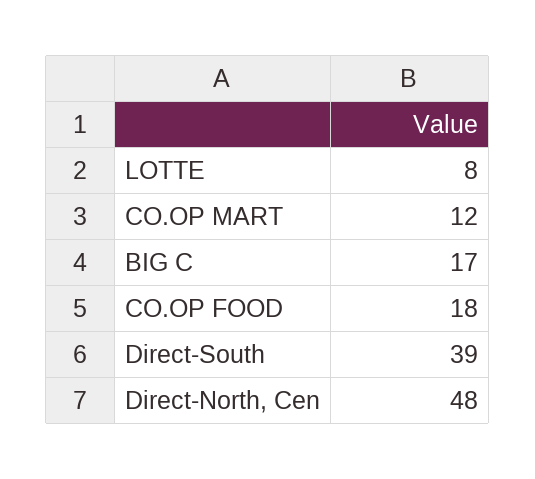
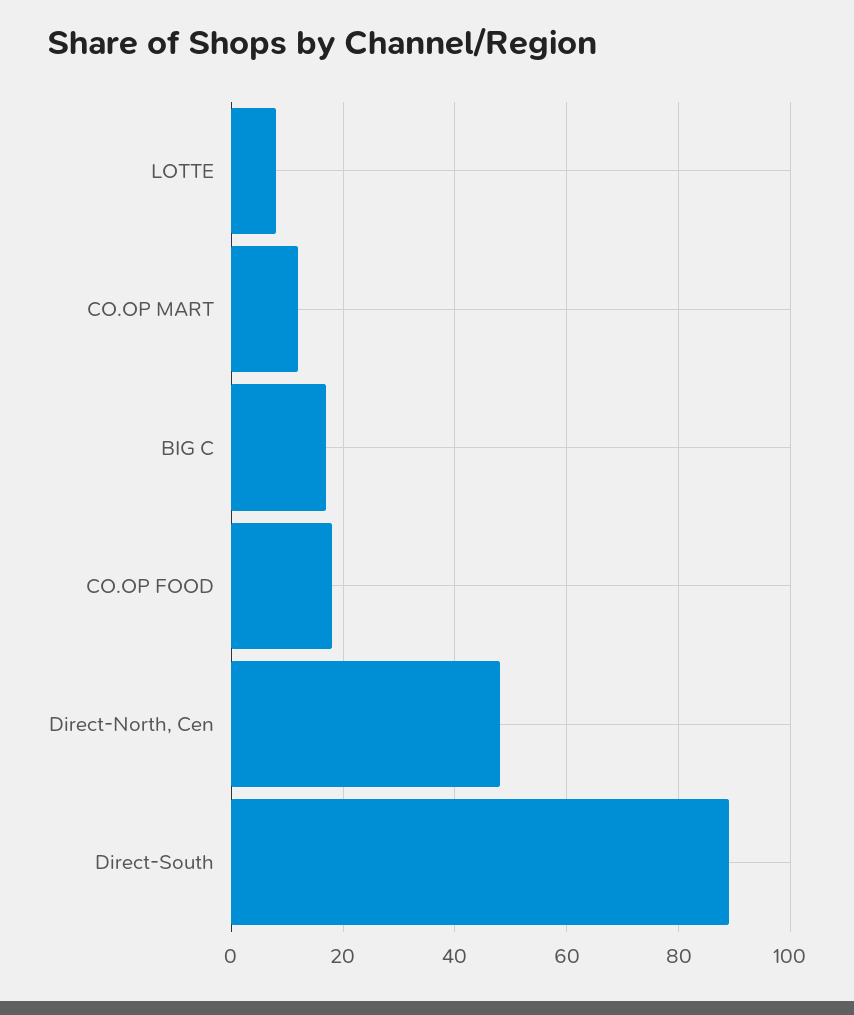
Direct-South: 39 -> 90

